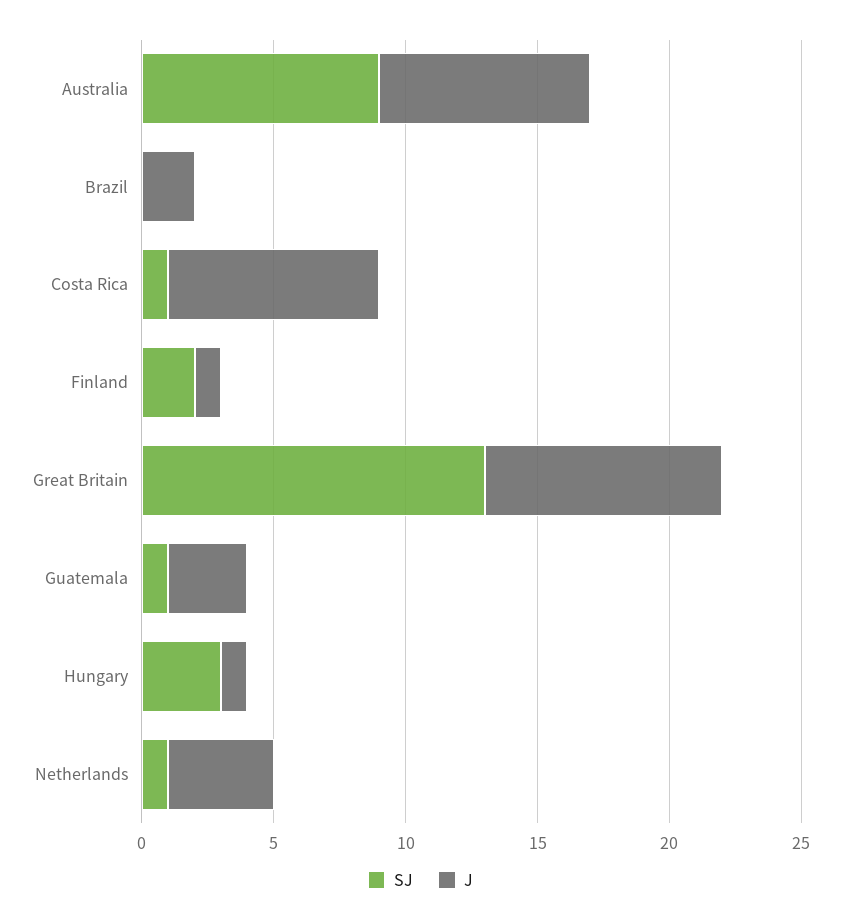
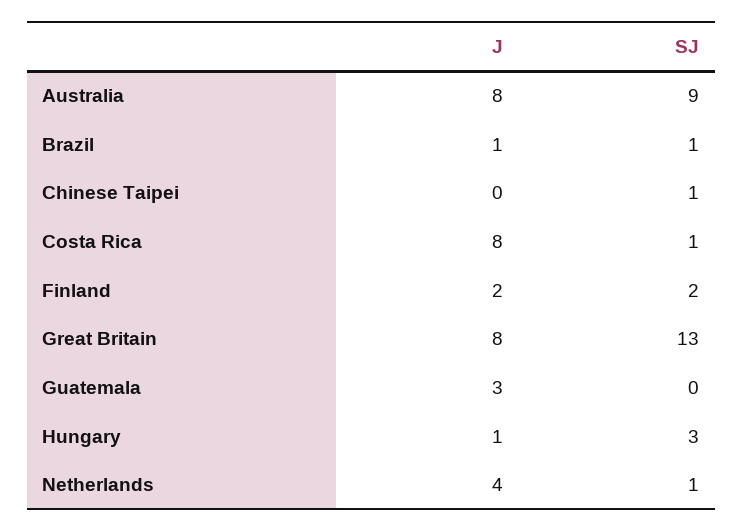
SJ, Brazil: 0 -> 1
J, Brazil: 2 -> 1
J, Finland: 1 -> 2
J, Great Britain: 9 -> 8
SJ, Guatemala: 1 -> 0
J, Chinese Taipei: none -> 0
SJ, Chinese Taipei: none -> 1

